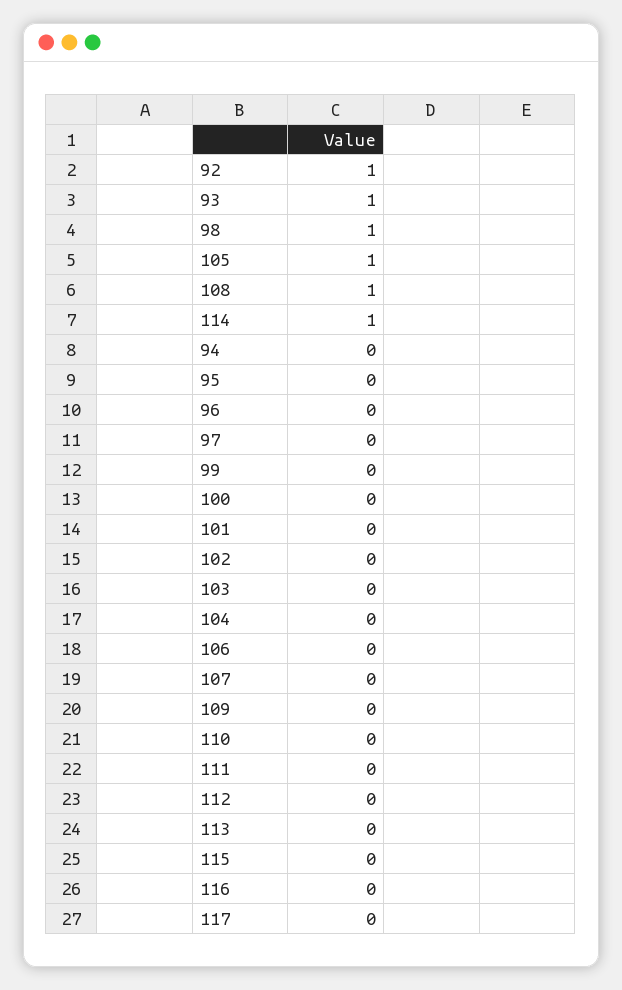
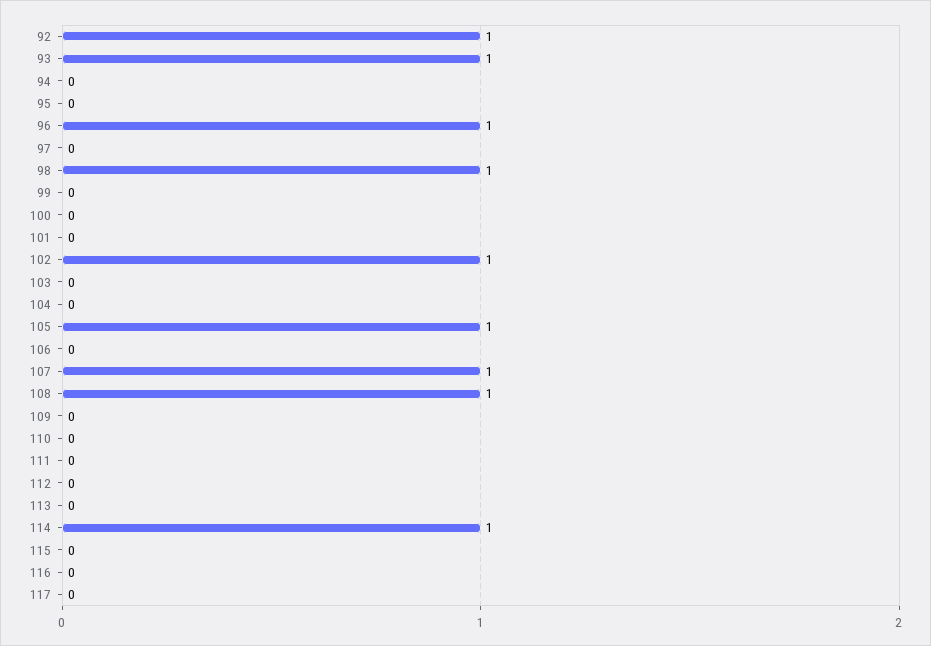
96: 0 -> 1
102: 0 -> 1
107: 0 -> 1

